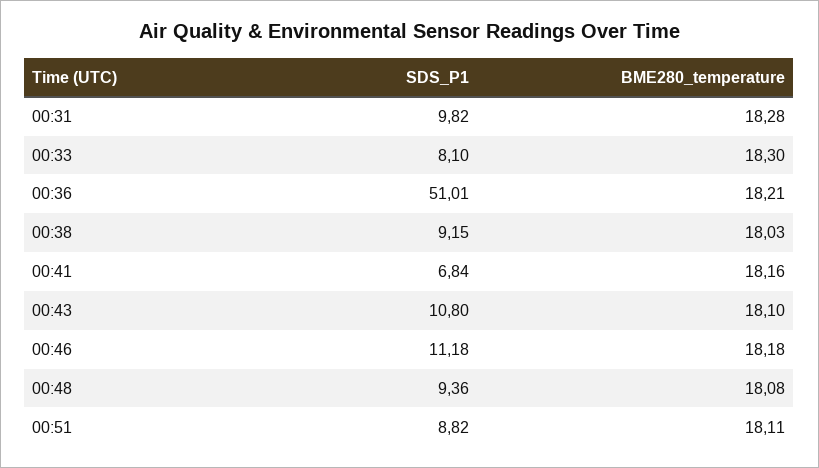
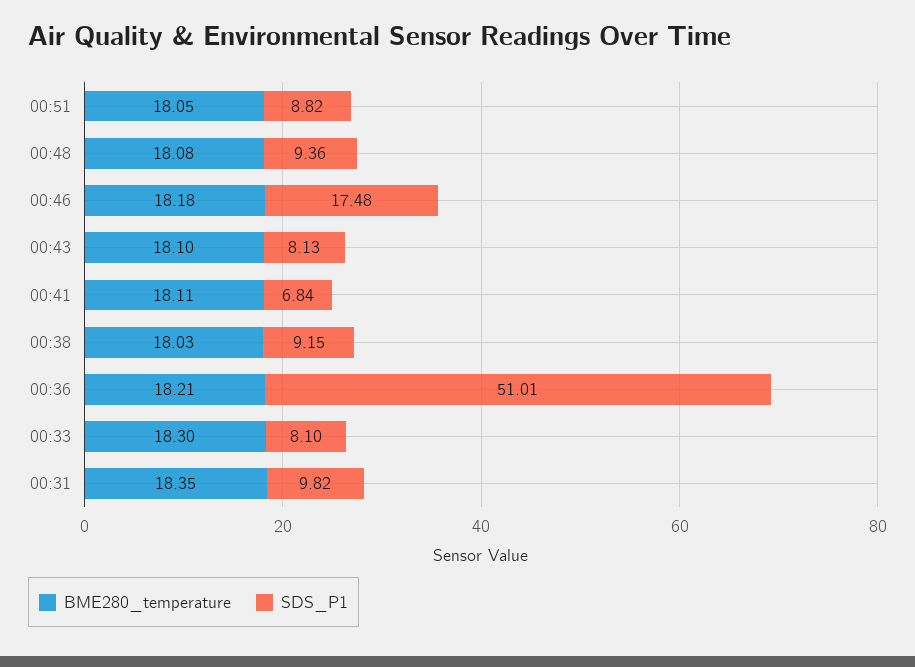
BME280_temperature, 00:31: 18.28 -> 18.35
BME280_temperature, 00:41: 18.16 -> 18.11
SDS_P1, 00:43: 10.8 -> 8.13
SDS_P1, 00:46: 11.18 -> 17.48
BME280_temperature, 00:51: 18.11 -> 18.05

